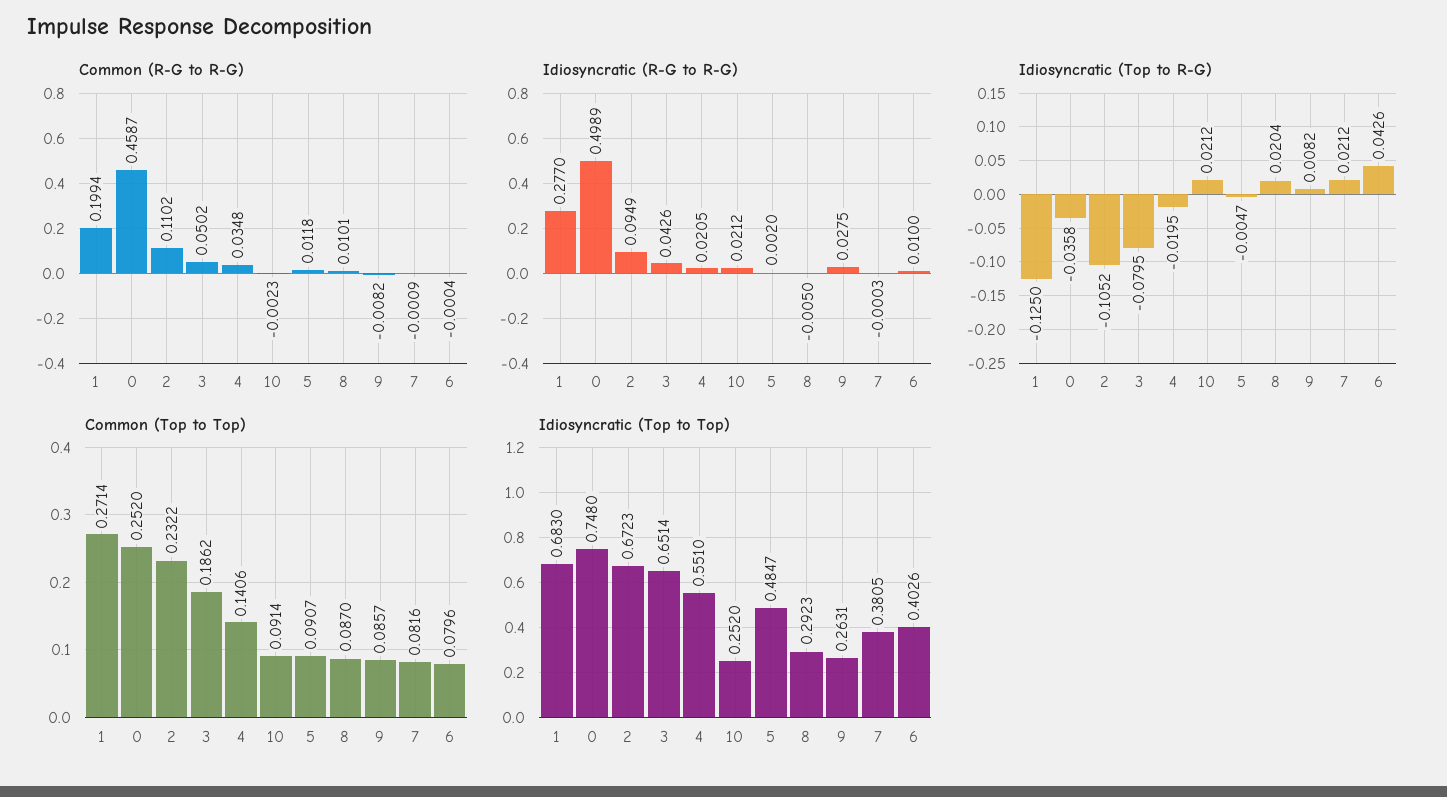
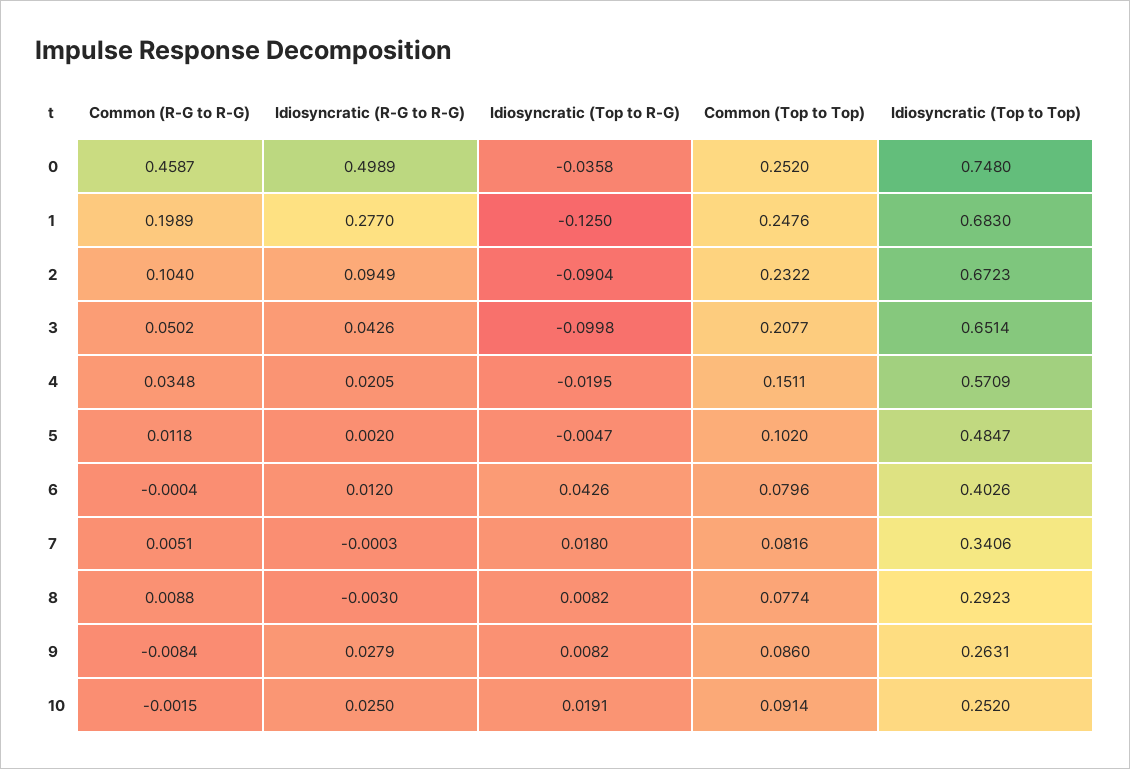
Common (R-G to R-G), 1: 0.1994 -> 0.1989
Common (R-G to R-G), 2: 0.1102 -> 0.104
Common (R-G to R-G), 10: -0.0023 -> -0.0015
Common (R-G to R-G), 8: 0.0101 -> 0.0088
Common (R-G to R-G), 9: -0.0082 -> -0.0084
Common (R-G to R-G), 7: -0.0009 -> 0.0051
Idiosyncratic (R-G to R-G), 10: 0.0212 -> 0.025
Idiosyncratic (R-G to R-G), 8: -0.005 -> -0.003
Idiosyncratic (R-G to R-G), 9: 0.0275 -> 0.0279
Idiosyncratic (R-G to R-G), 6: 0.01 -> 0.012
Idiosyncratic (Top to R-G), 2: -0.1052 -> -0.0904
Idiosyncratic (Top to R-G), 3: -0.0795 -> -0.0998
Idiosyncratic (Top to R-G), 10: 0.0212 -> 0.0191
Idiosyncratic (Top to R-G), 8: 0.0204 -> 0.0082
Idiosyncratic (Top to R-G), 7: 0.0212 -> 0.018
Common (Top to Top), 1: 0.2714 -> 0.2476
Common (Top to Top), 3: 0.1862 -> 0.2077
Common (Top to Top), 4: 0.1406 -> 0.1511
Common (Top to Top), 5: 0.0907 -> 0.102
Common (Top to Top), 8: 0.087 -> 0.0774
Common (Top to Top), 9: 0.0857 -> 0.086
Idiosyncratic (Top to Top), 4: 0.551 -> 0.5709
Idiosyncratic (Top to Top), 7: 0.3805 -> 0.3406

